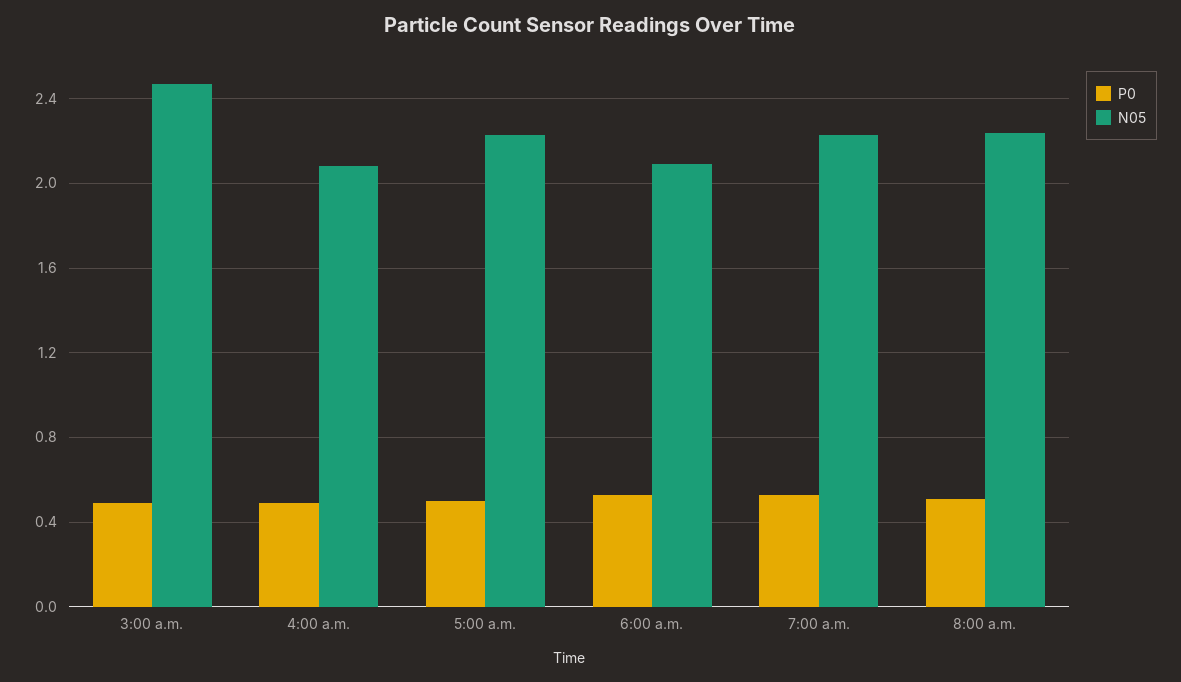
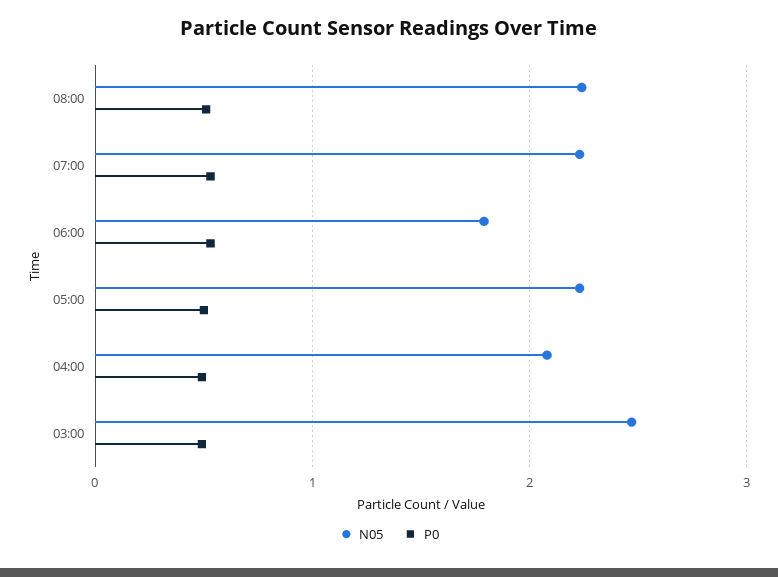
N05, 6:00 a.m.: 2.1 -> 1.8

